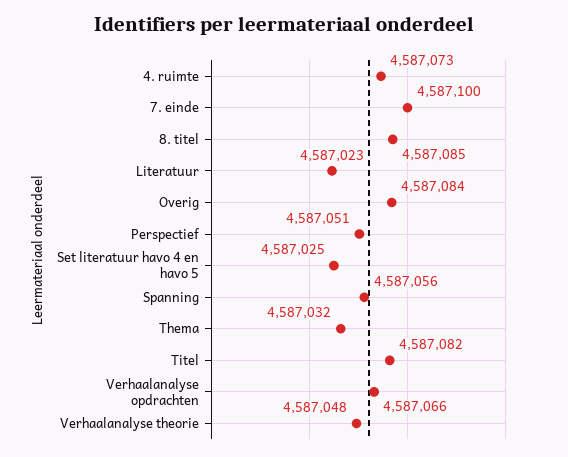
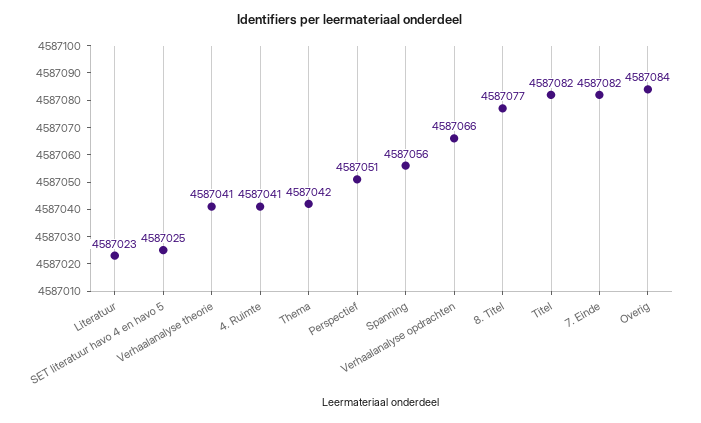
4. ruimte: 4587073 -> 4587041
7. einde: 4587100 -> 4587082
8. titel: 4587085 -> 4587077
Thema: 4587032 -> 4587042
Verhaalanalyse theorie: 4587048 -> 4587041

